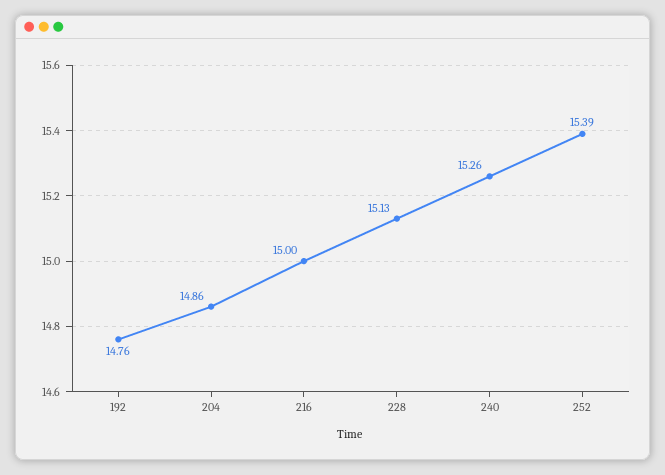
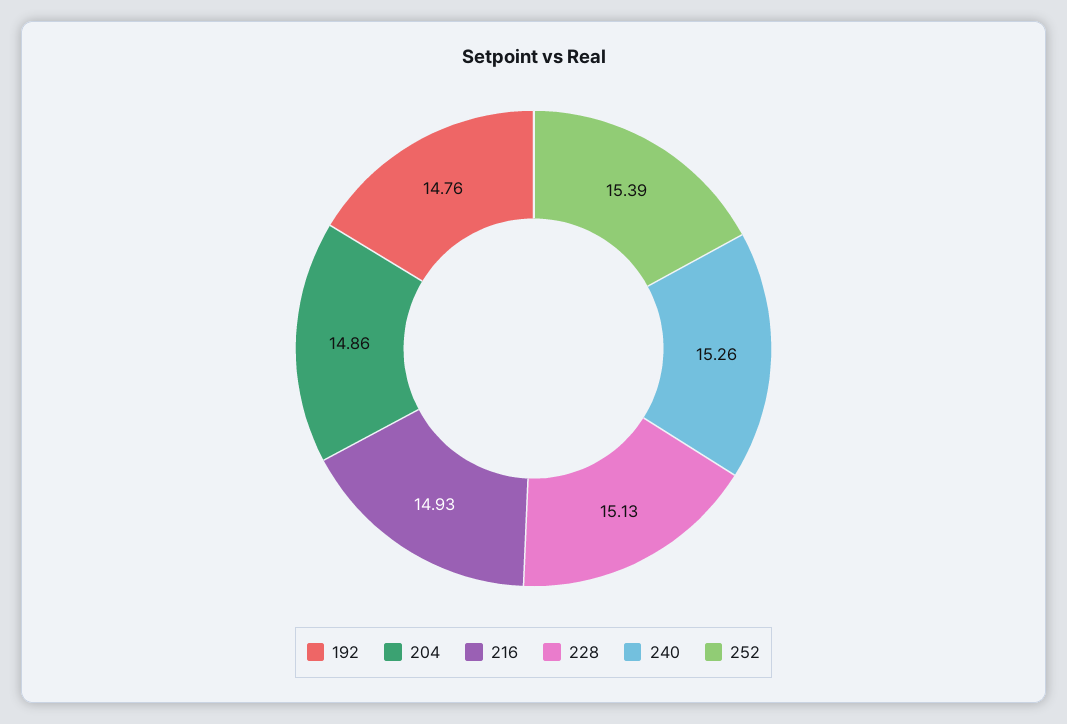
216: 15 -> 14.93

